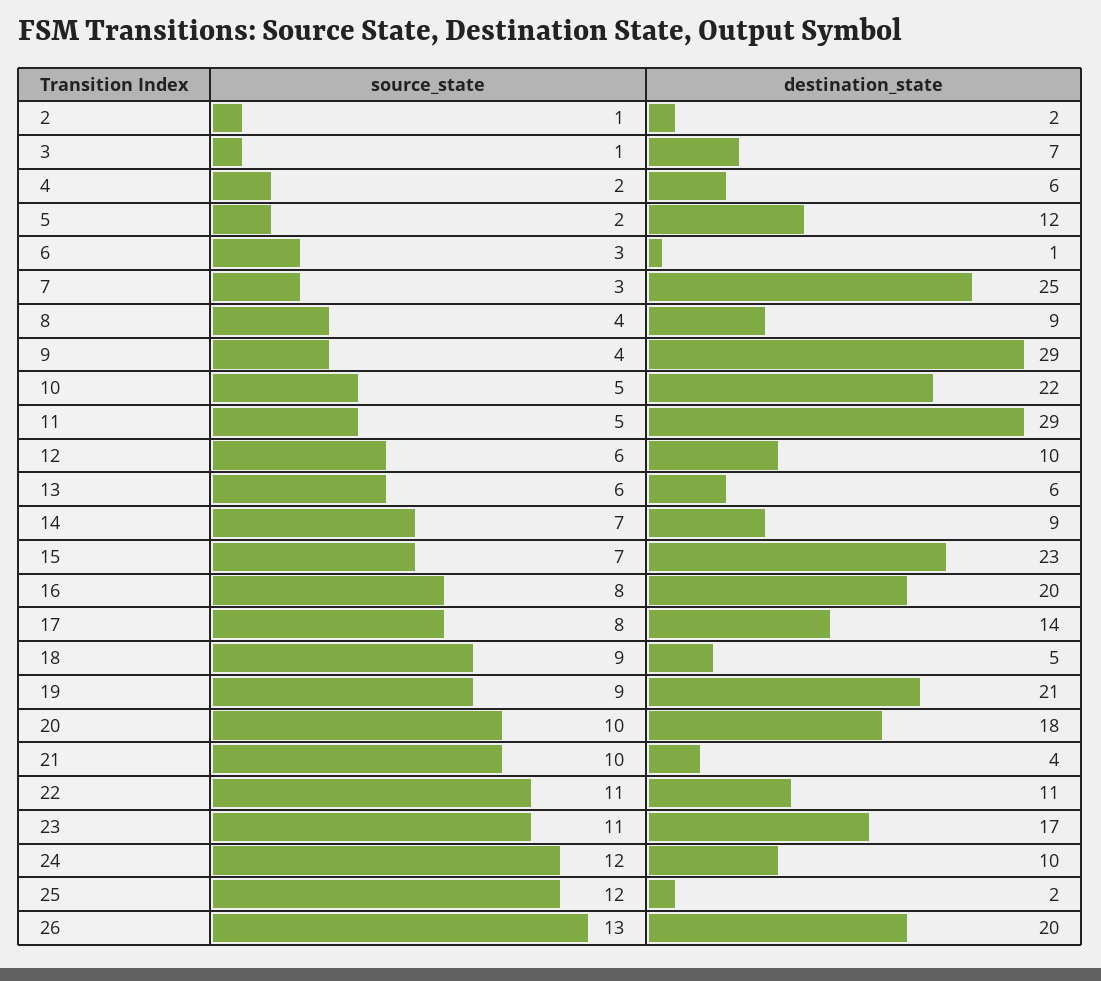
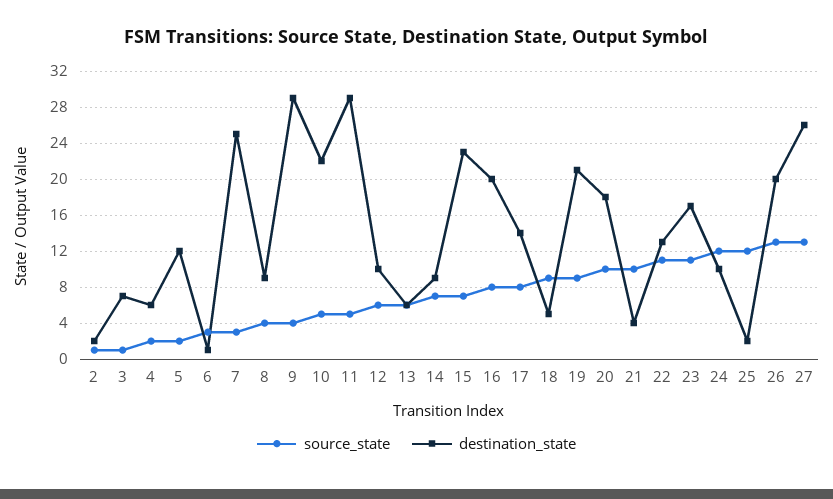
destination_state, 22: 11 -> 13
source_state, 27: none -> 13
destination_state, 27: none -> 26

